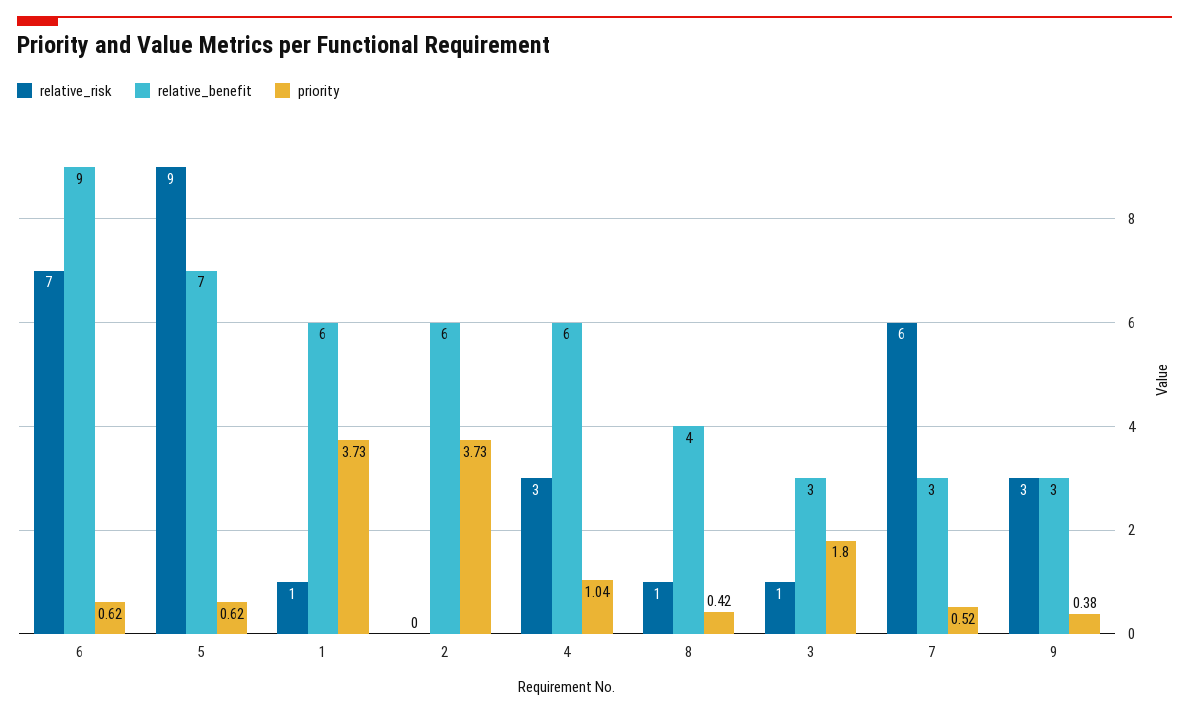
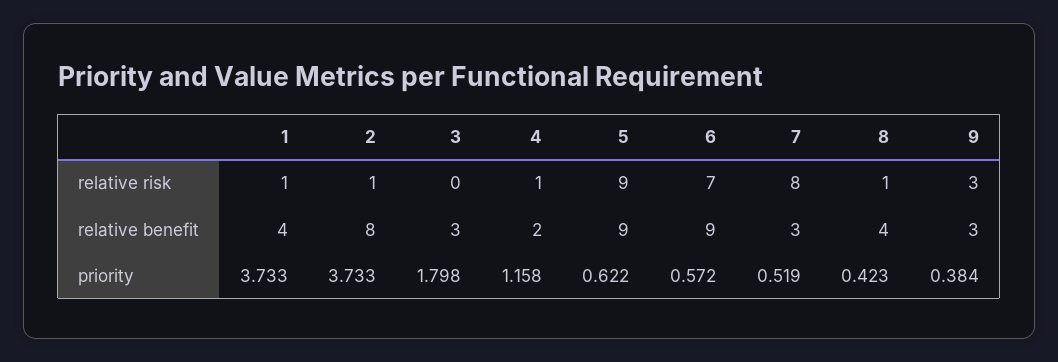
priority, 6: 0.62 -> 0.572
relative_benefit, 5: 7 -> 9
relative_benefit, 1: 6 -> 4
relative_risk, 2: 0 -> 1
relative_benefit, 2: 6 -> 8
relative_risk, 4: 3 -> 1
relative_benefit, 4: 6 -> 2
priority, 4: 1.04 -> 1.158
relative_risk, 3: 1 -> 0
relative_risk, 7: 6 -> 8

